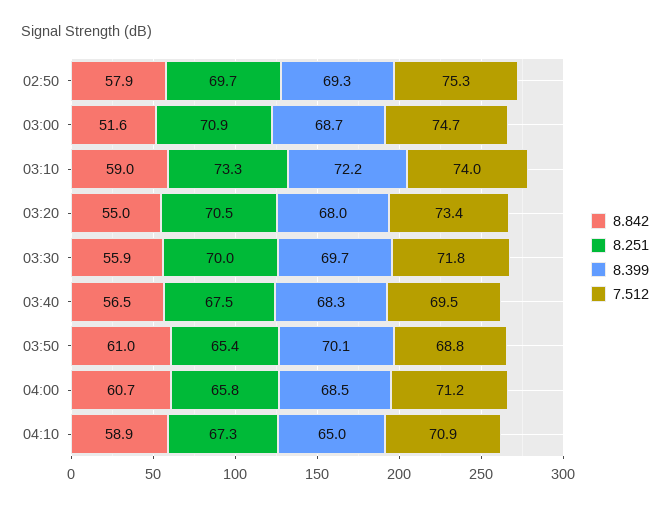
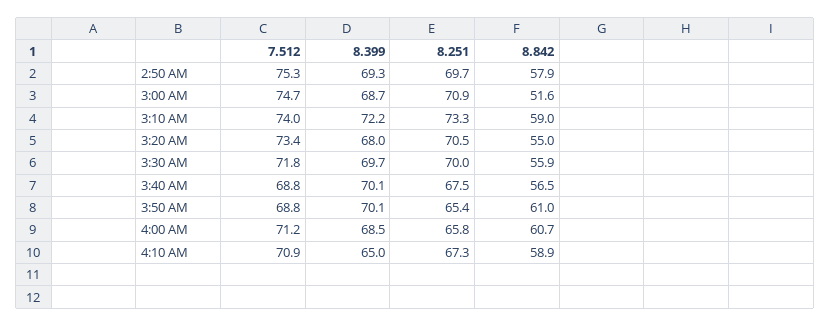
8.399, 03:40: 68.3 -> 70.1
7.512, 03:40: 69.5 -> 68.8

